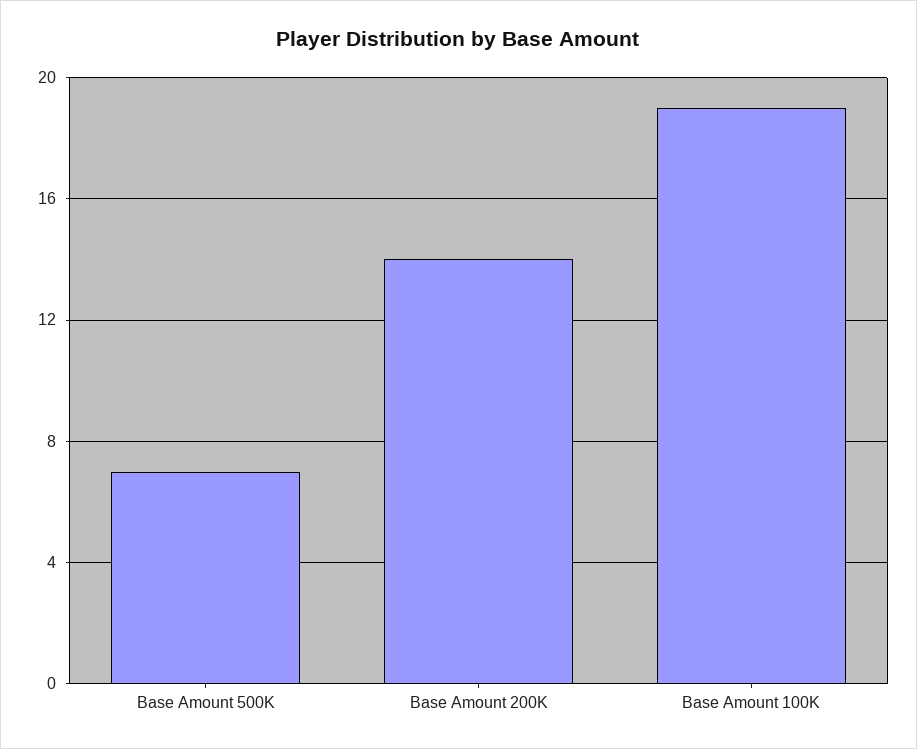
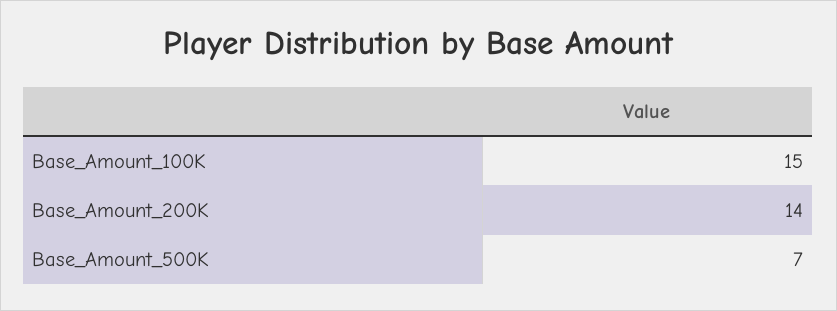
Base Amount 100K: 19 -> 15

